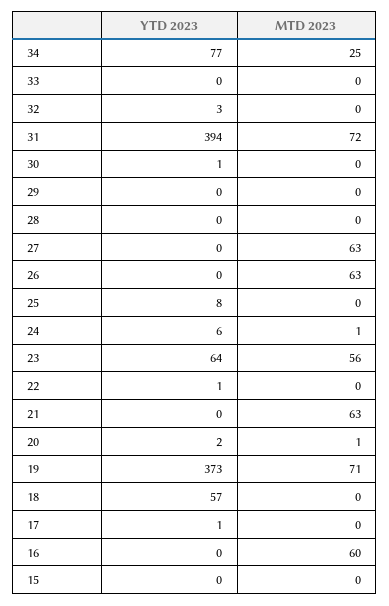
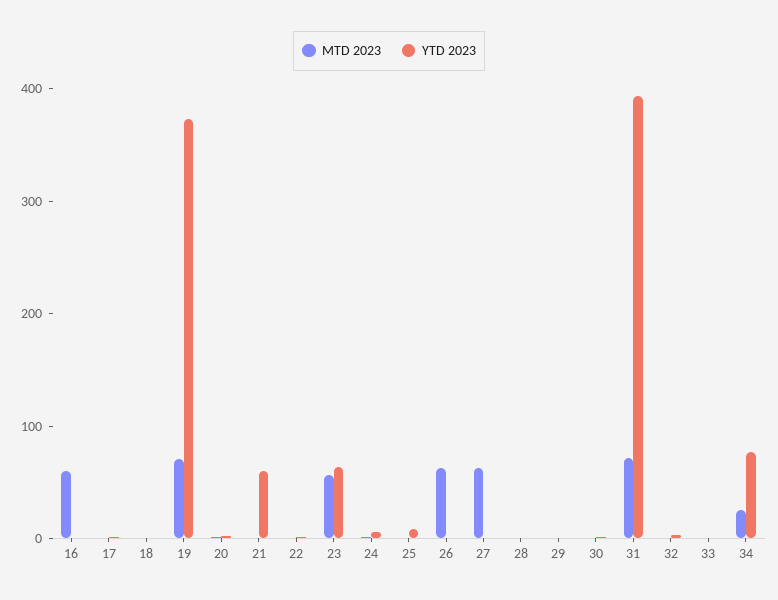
YTD 2023, 21: 0 -> 60
MTD 2023, 21: 63 -> 0
YTD 2023, 18: 57 -> 0
YTD 2023, 15: 0 -> none
MTD 2023, 15: 0 -> none

